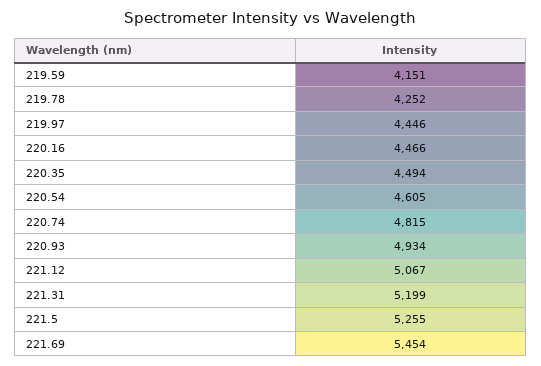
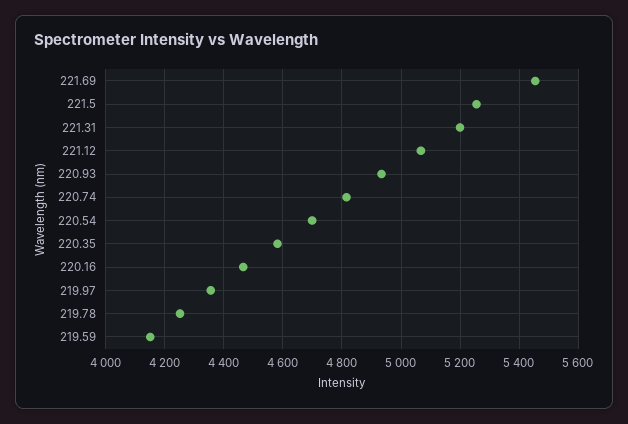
219.97: 4446 -> 4350
220.35: 4494 -> 4575
220.54: 4605 -> 4700

